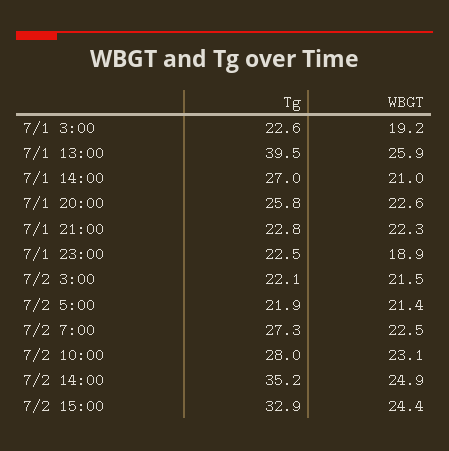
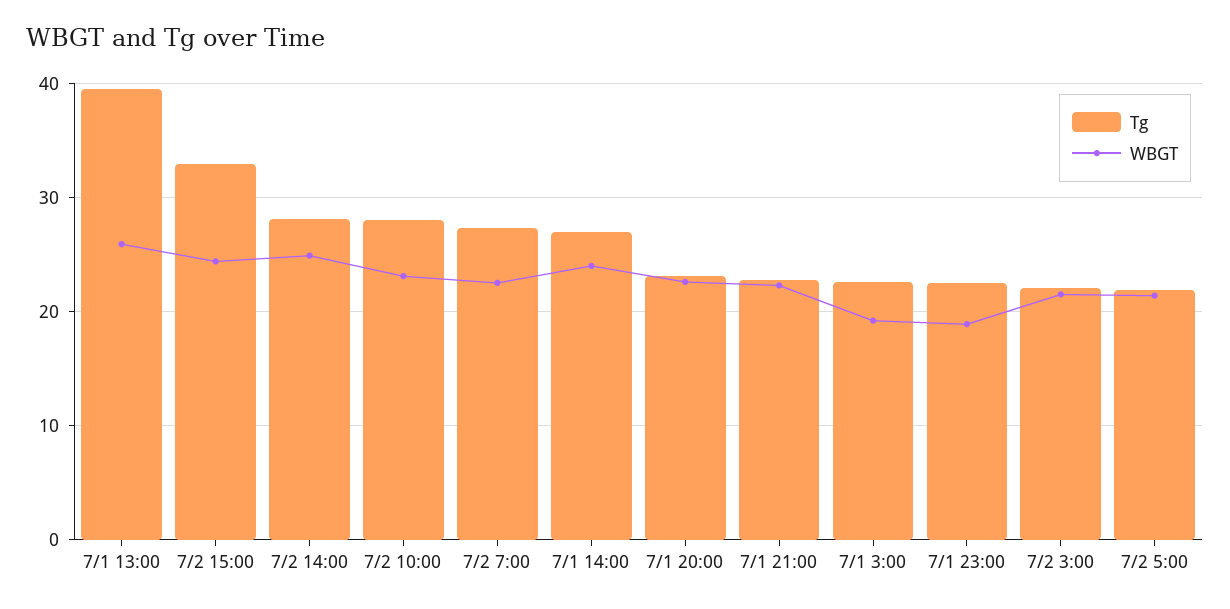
WBGT, 7/1 14:00: 21 -> 24
Tg, 7/1 20:00: 25.8 -> 23
Tg, 7/2 14:00: 35.2 -> 28

